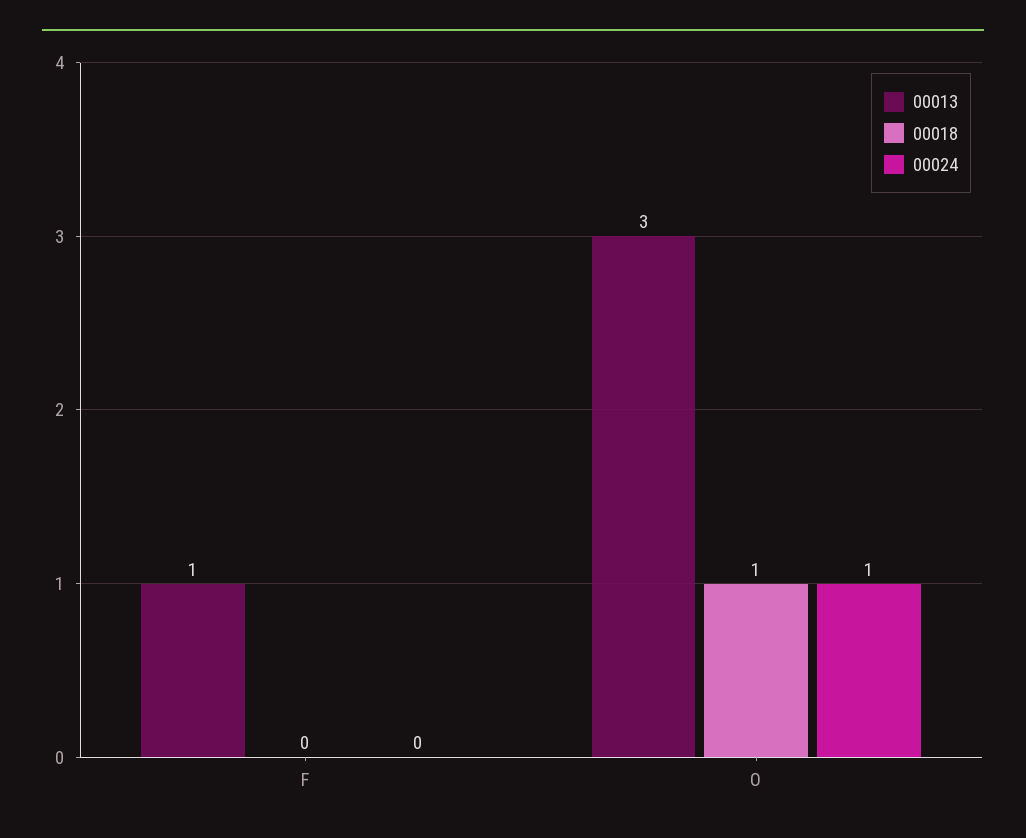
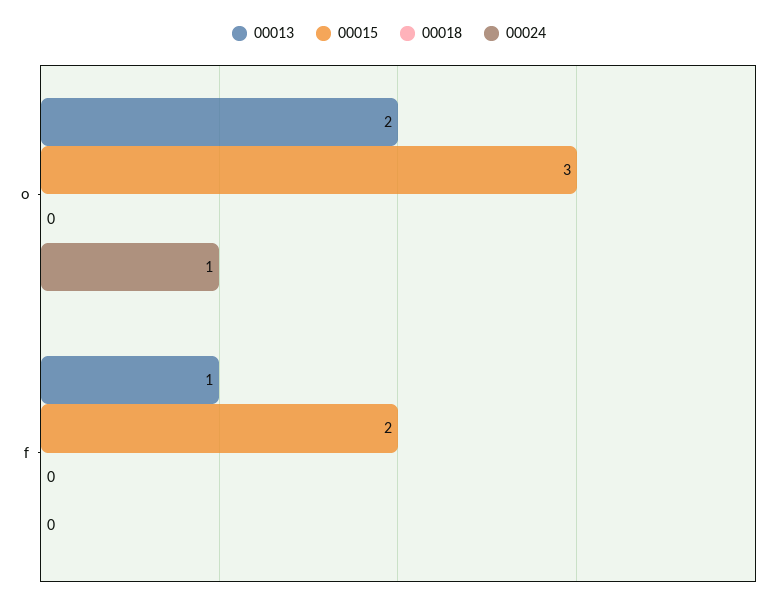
00013, O: 3 -> 2
00018, O: 1 -> 0
00015, O: none -> 3
00015, F: none -> 2

